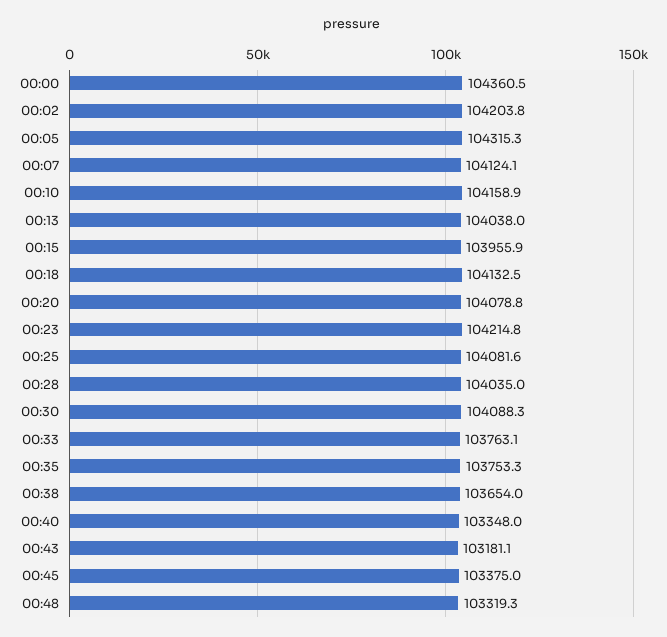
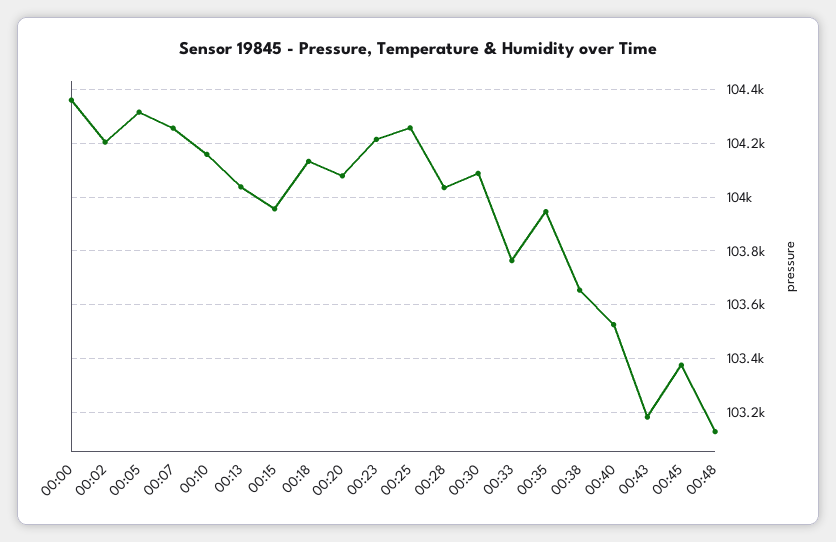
00:07: 104124.1 -> 104250
00:25: 104081.6 -> 104250
00:35: 103753.3 -> 103950
00:40: 103348 -> 103525
00:48: 103319.3 -> 103125

